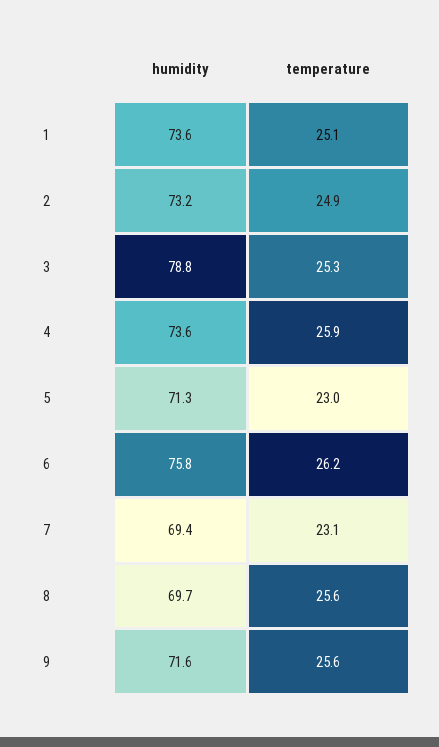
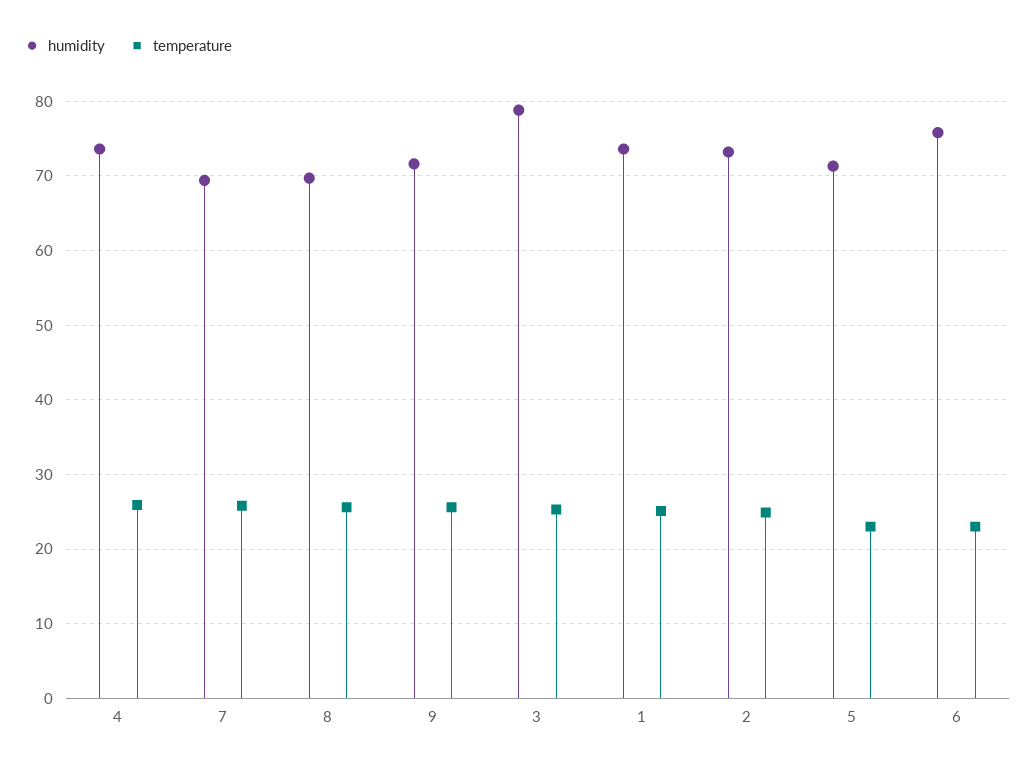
temperature, 6: 26.2 -> 23
temperature, 7: 23.1 -> 26

